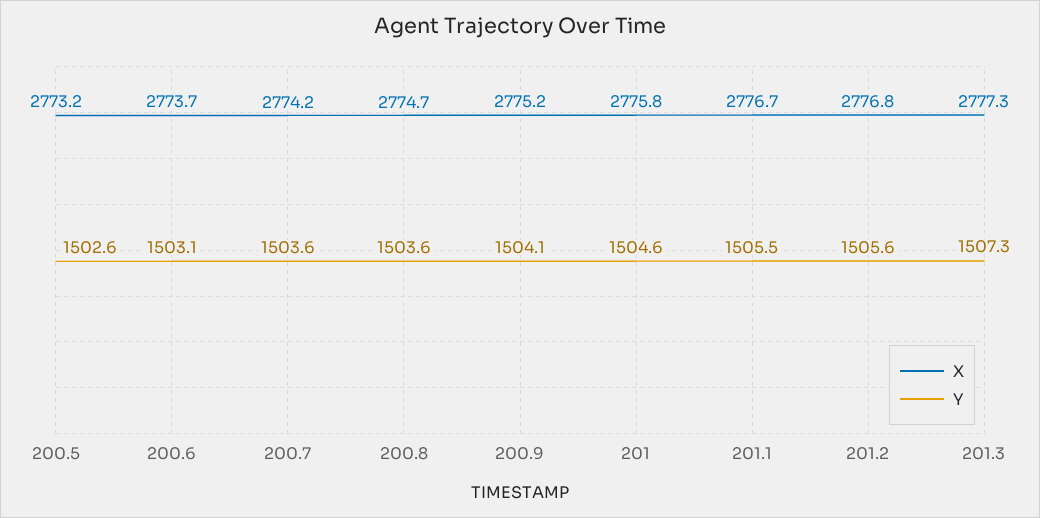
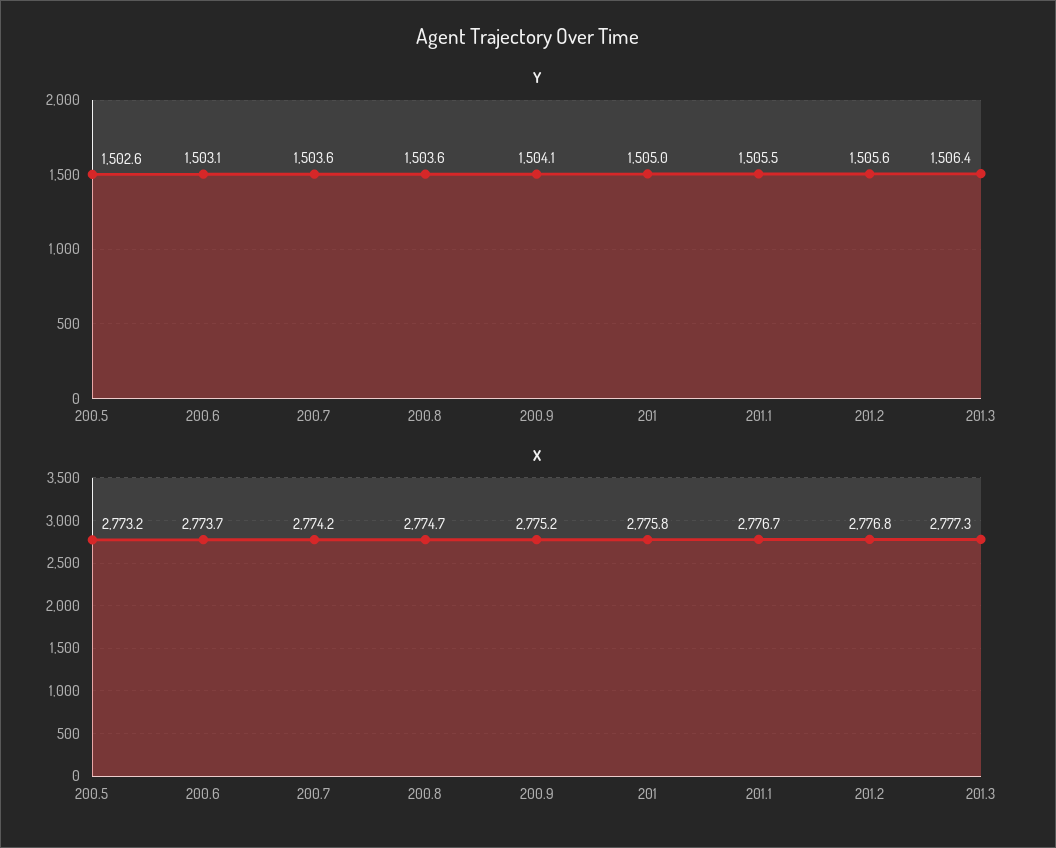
Y, 201: 1504.6 -> 1505
Y, 201.3: 1507.3 -> 1506.4

